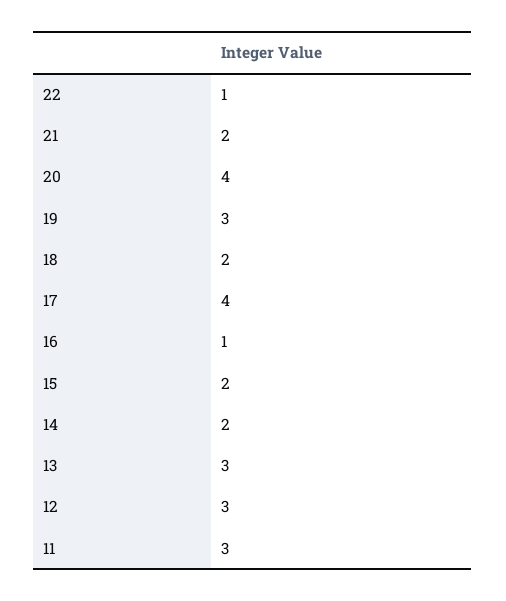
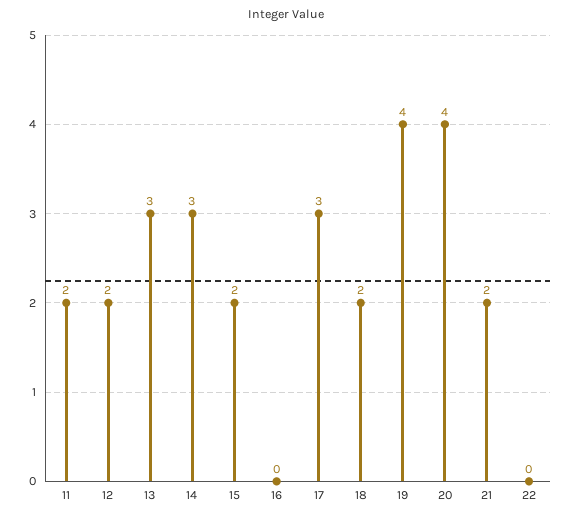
22: 1 -> 0
19: 3 -> 4
17: 4 -> 3
16: 1 -> 0
14: 2 -> 3
12: 3 -> 2
11: 3 -> 2

